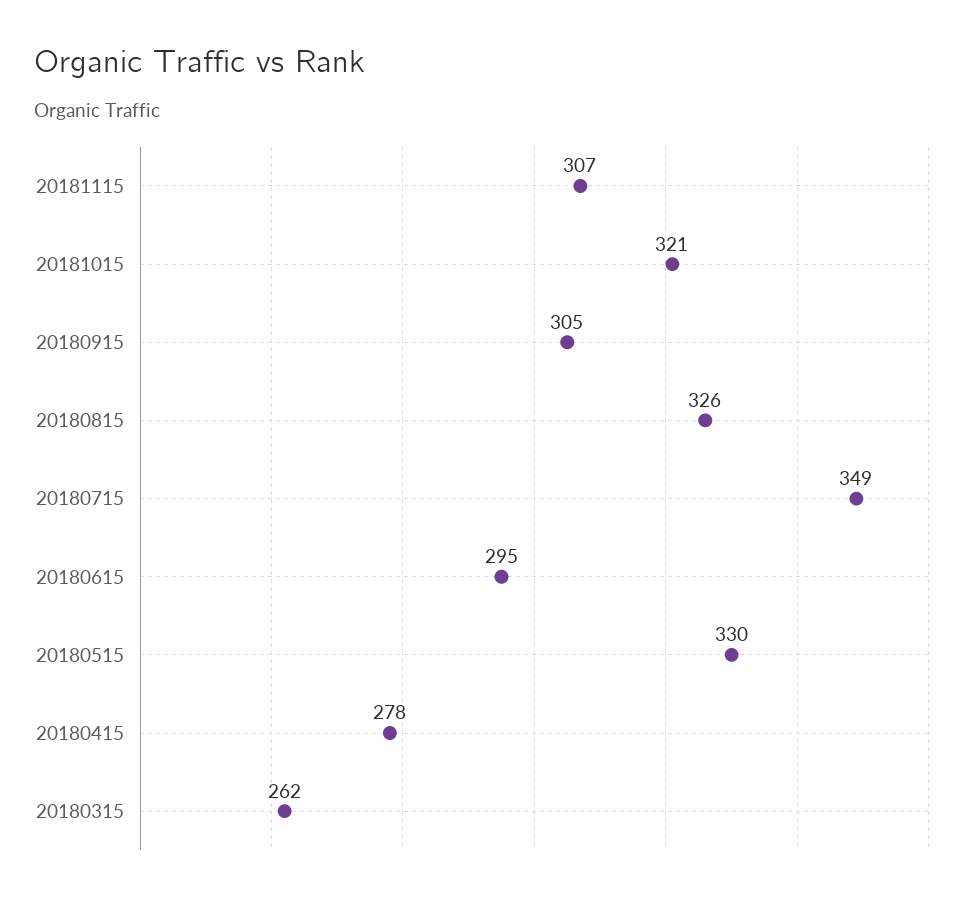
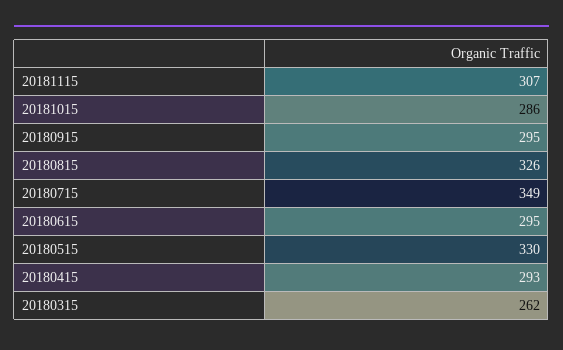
20181015: 321 -> 286
20180915: 305 -> 295
20180415: 278 -> 293

